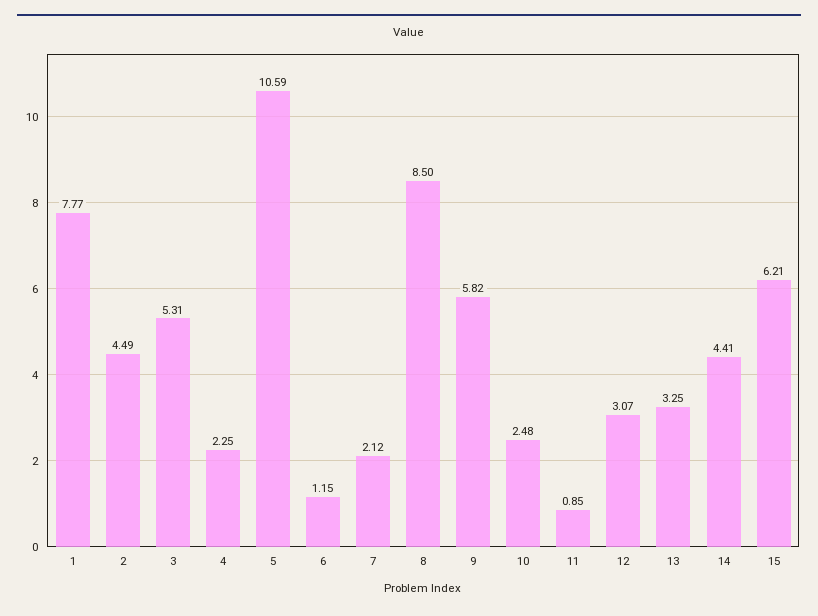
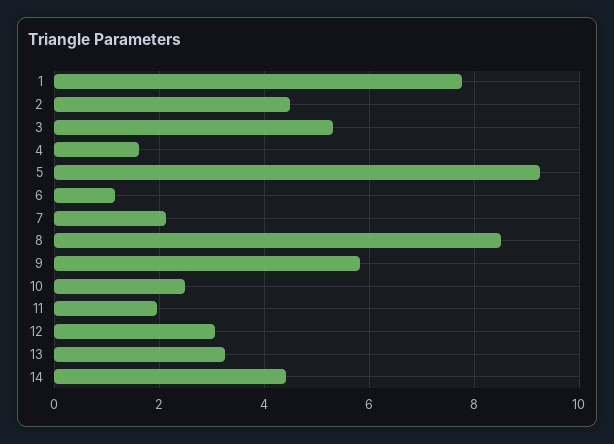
4: 2.25 -> 1.6
5: 10.59 -> 9.2
11: 0.85 -> 2
15: 6.21 -> none

